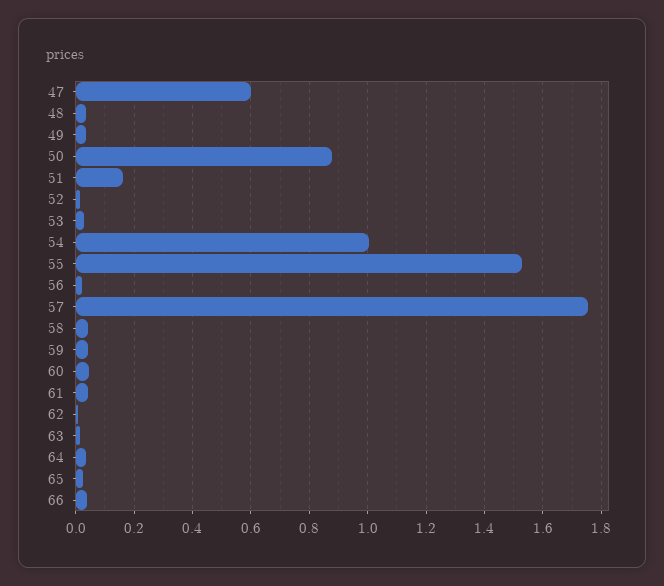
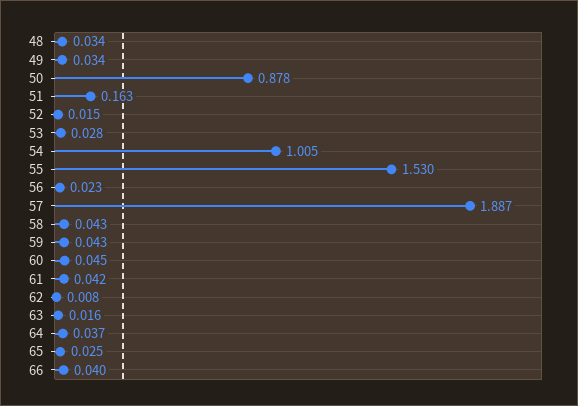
47: 0.6 -> none
57: 1.75 -> 1.887

